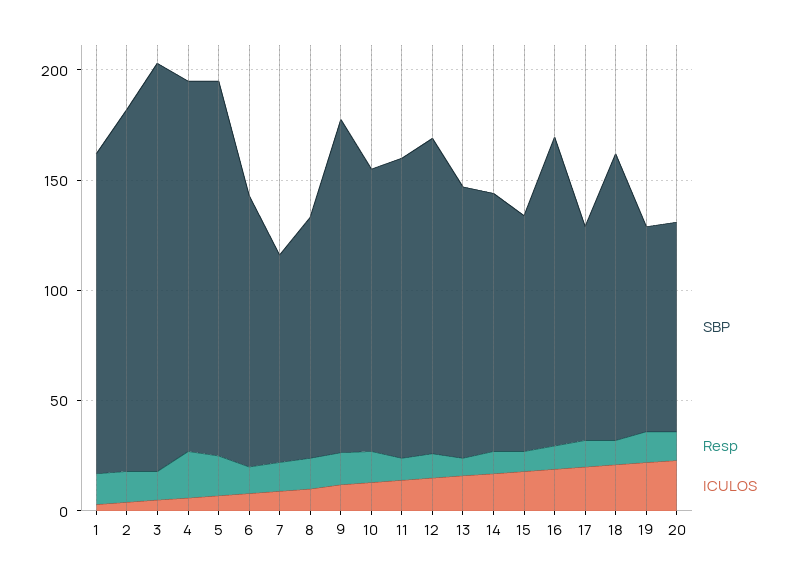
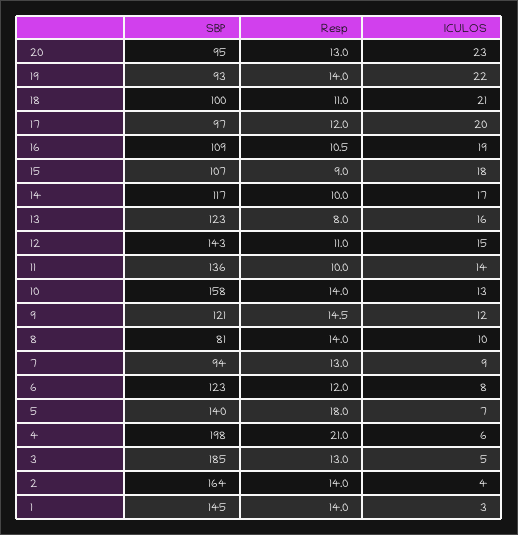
SBP, 4: 170 -> 198
SBP, 5: 170 -> 140
SBP, 8: 110 -> 81
SBP, 9: 150 -> 121
SBP, 10: 130 -> 158
SBP, 16: 140 -> 109
SBP, 18: 130 -> 100

